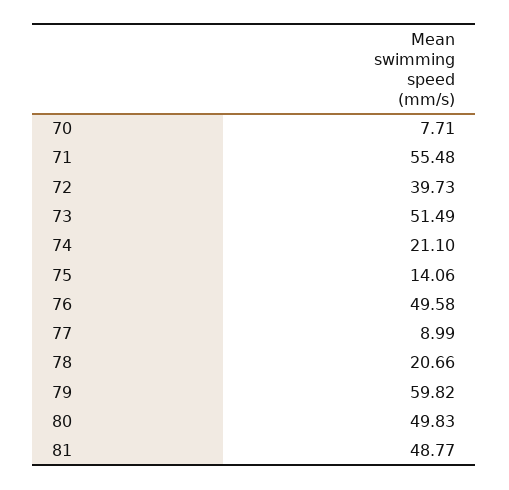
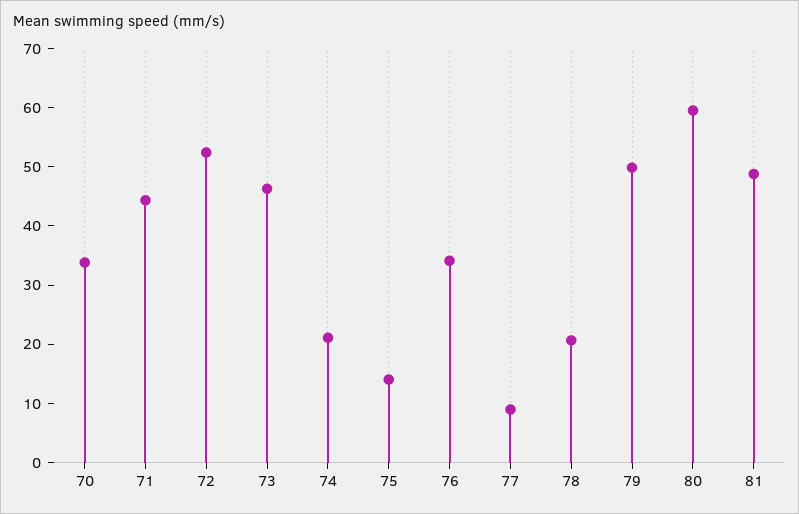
70: 7.71 -> 34
71: 55.48 -> 44
72: 39.73 -> 52
73: 51.49 -> 46
76: 49.58 -> 34
79: 59.82 -> 50
80: 49.83 -> 60

